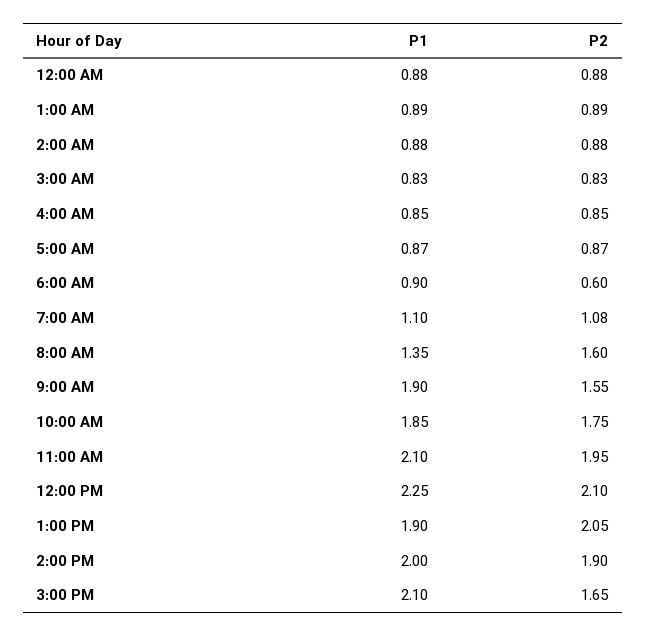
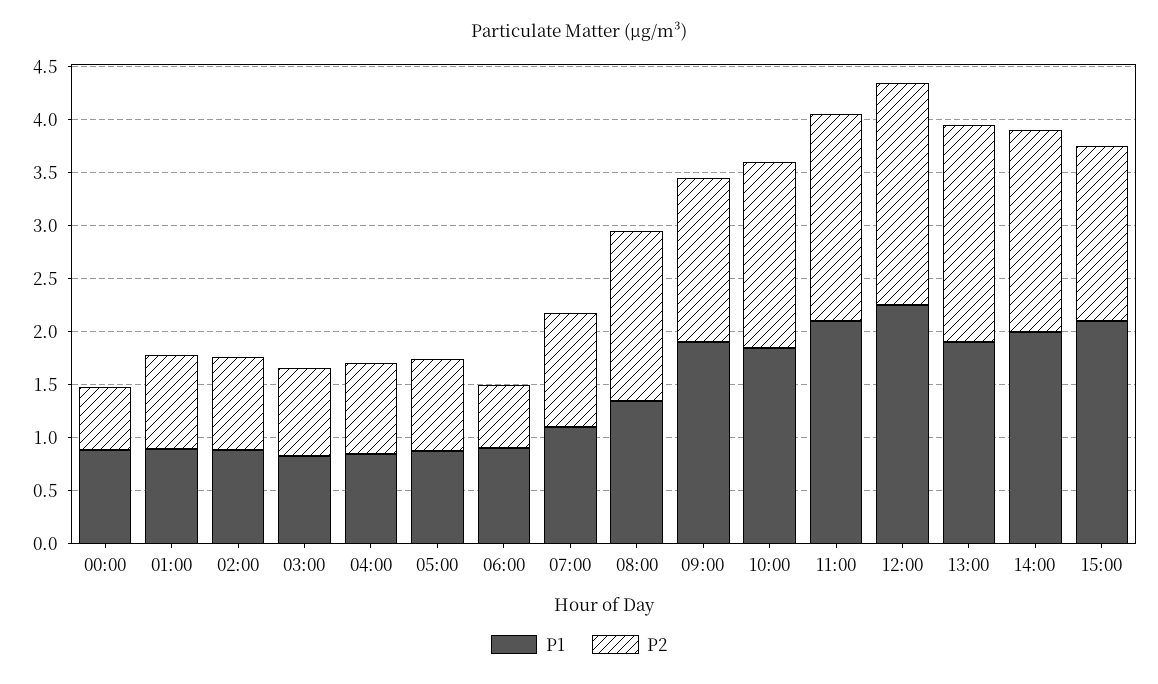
P2, 12:00 AM: 0.88 -> 0.6

